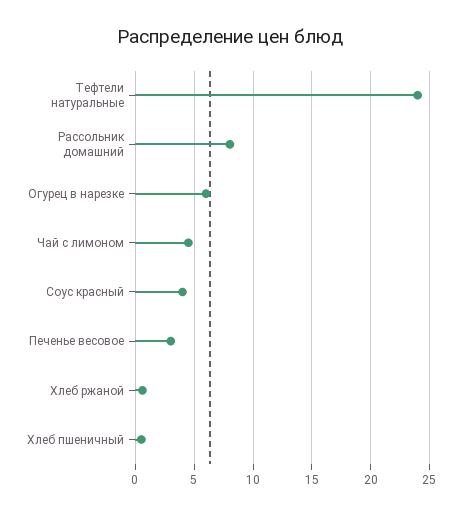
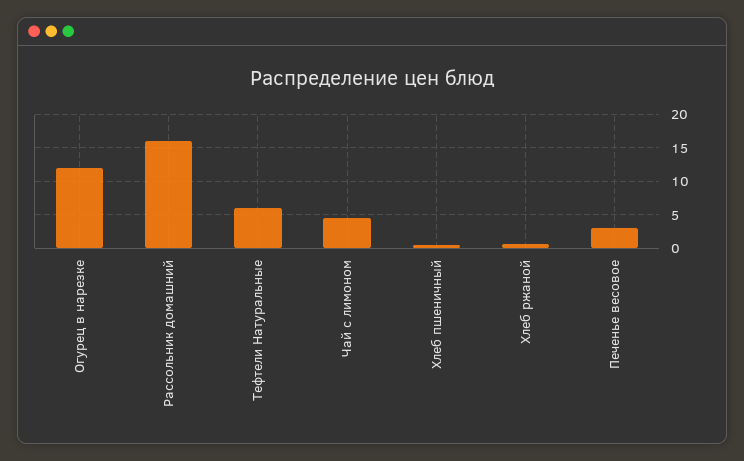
Тефтели натуральные: 24 -> 6
Рассольник домашний: 8 -> 16
Огурец в нарезке: 6 -> 12
Соус красный: 4 -> none

